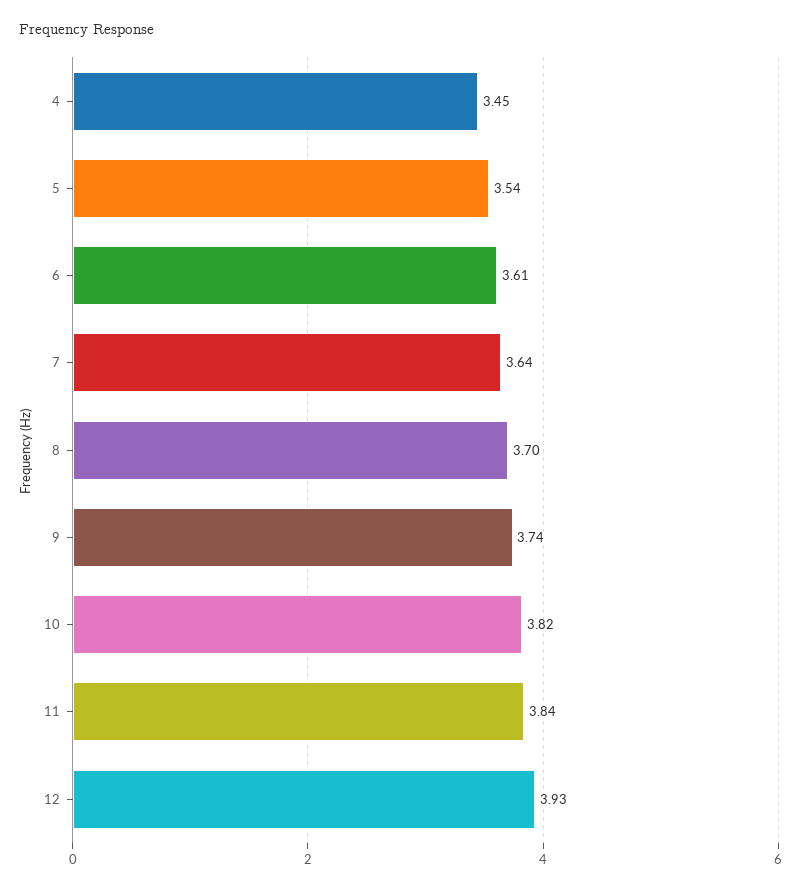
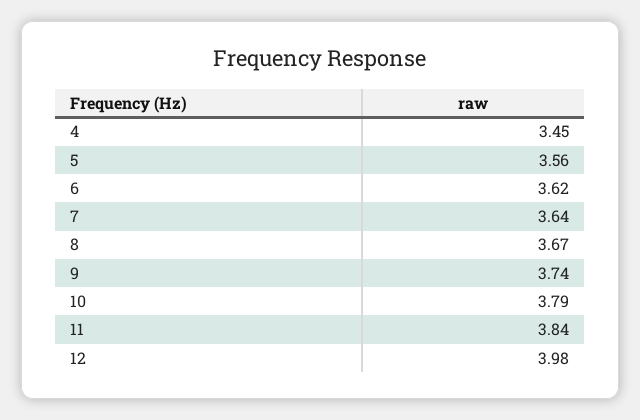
5: 3.54 -> 3.56
6: 3.61 -> 3.62
8: 3.7 -> 3.67
10: 3.82 -> 3.79
12: 3.93 -> 3.98

